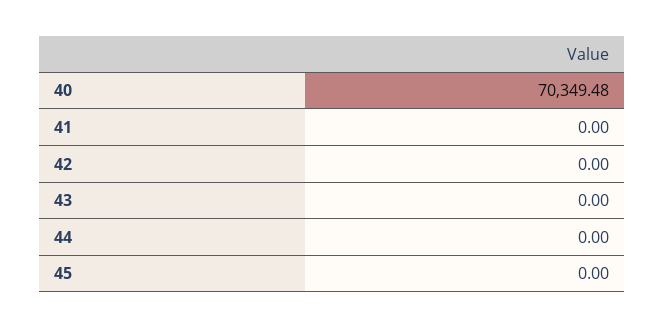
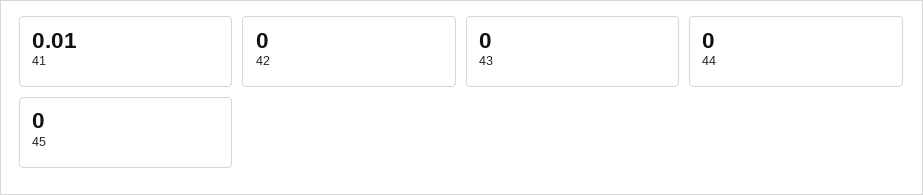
40: 70349.48 -> none
41: 0 -> 0.01

